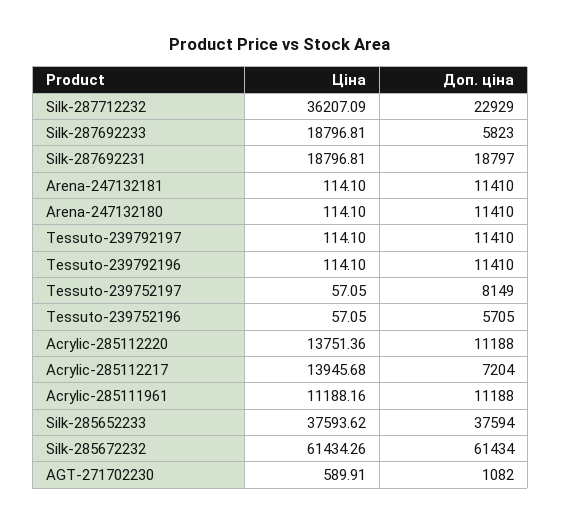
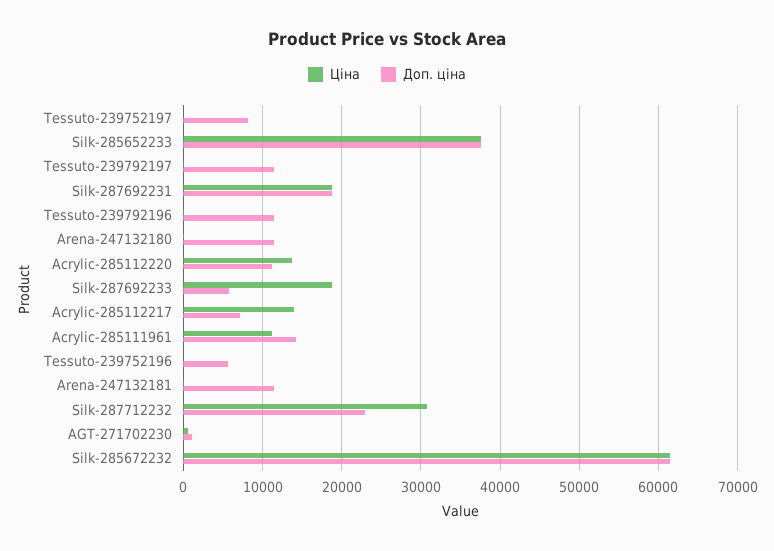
Ціна, Silk-287712232: 36207.09 -> 31000
Доп. ціна, Acrylic-285111961: 11188 -> 14000

